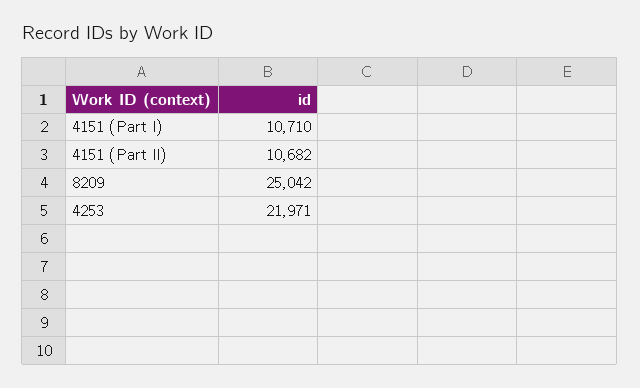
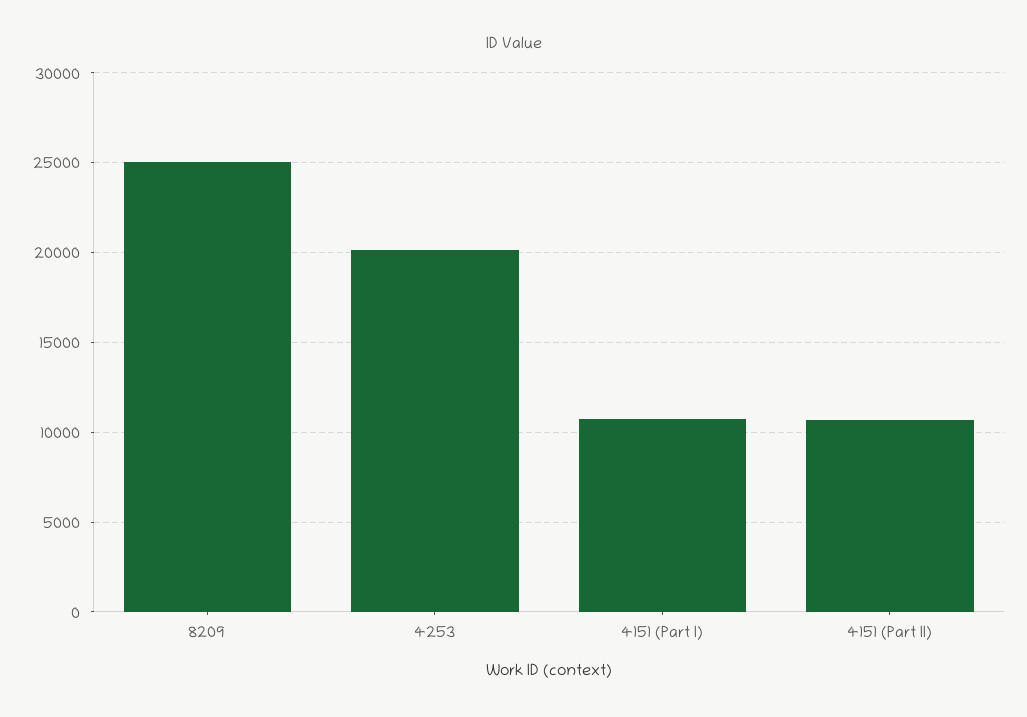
4253: 21971 -> 20000

